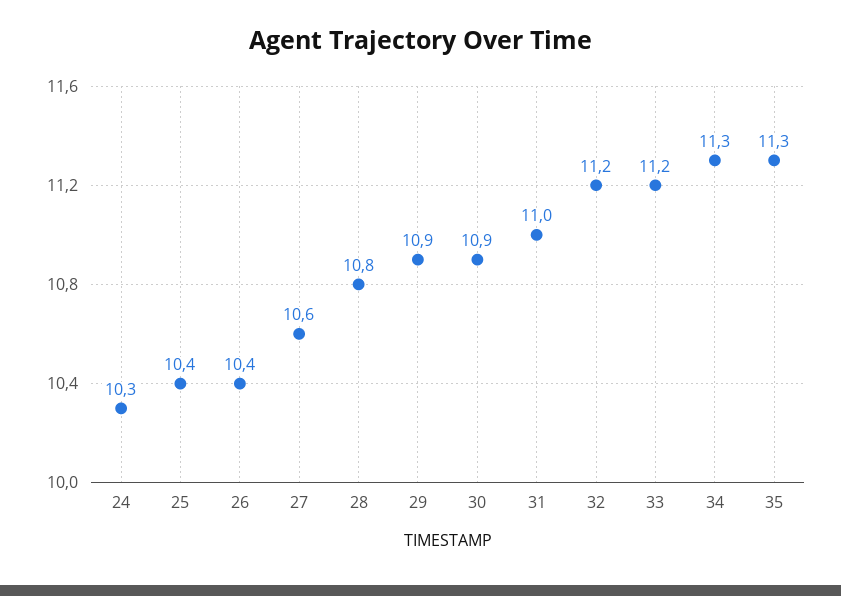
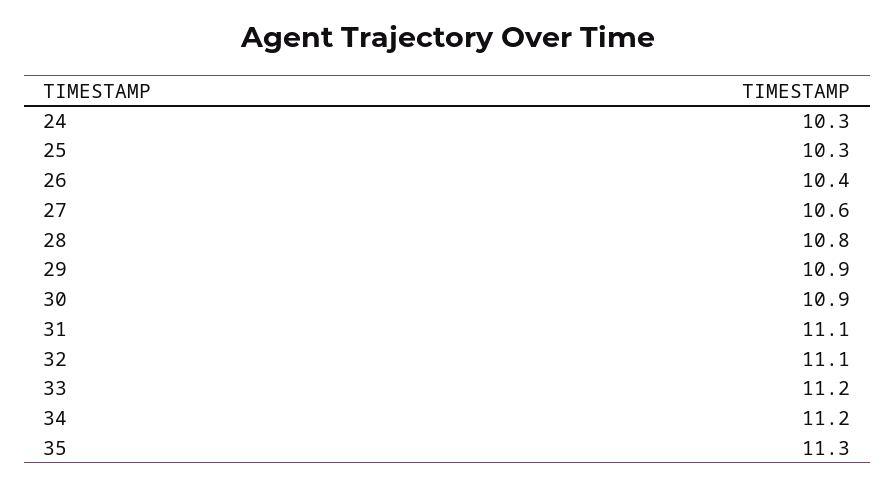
25: 10.4 -> 10.3
31: 11 -> 11.1
32: 11.2 -> 11.1
34: 11.3 -> 11.2

